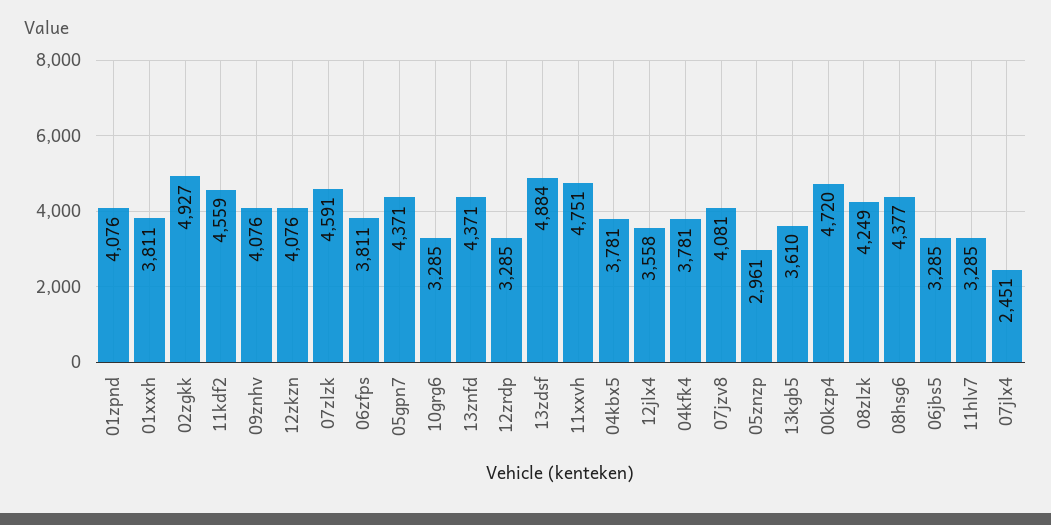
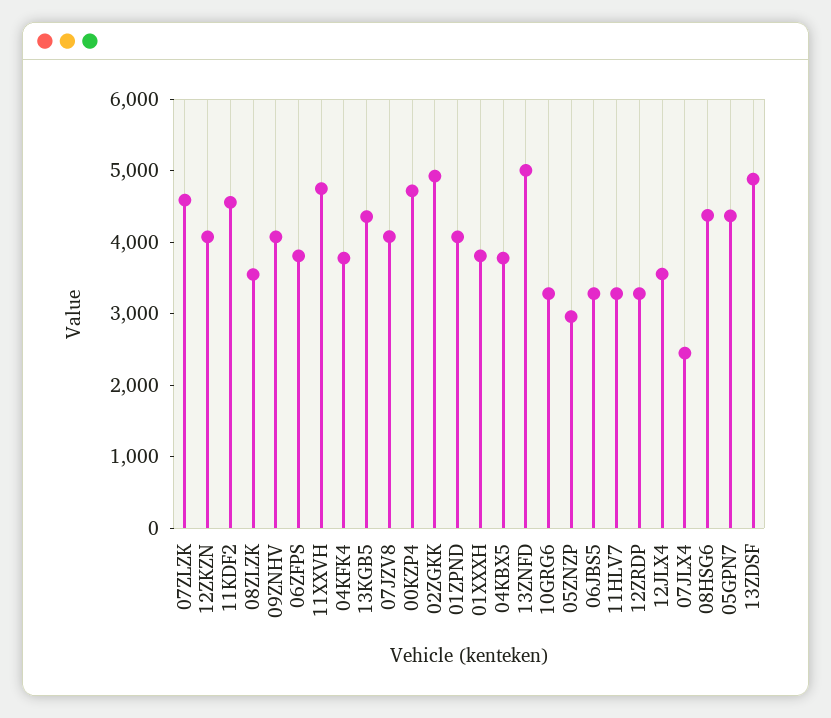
13znfd: 4371 -> 5000
13kgb5: 3610 -> 4400
08zlzk: 4249 -> 3600

